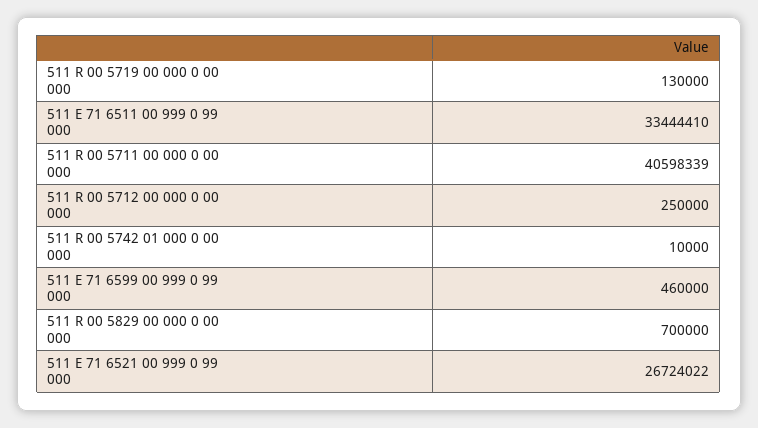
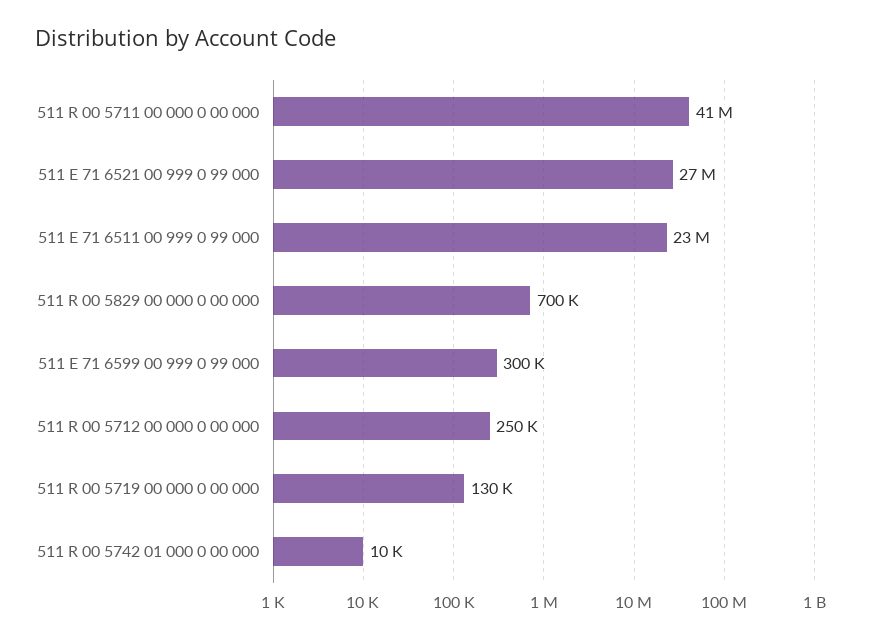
511 E 71 6511 00 999 0 99 000: 33444410 -> 23000000
511 E 71 6599 00 999 0 99 000: 460000 -> 300000

